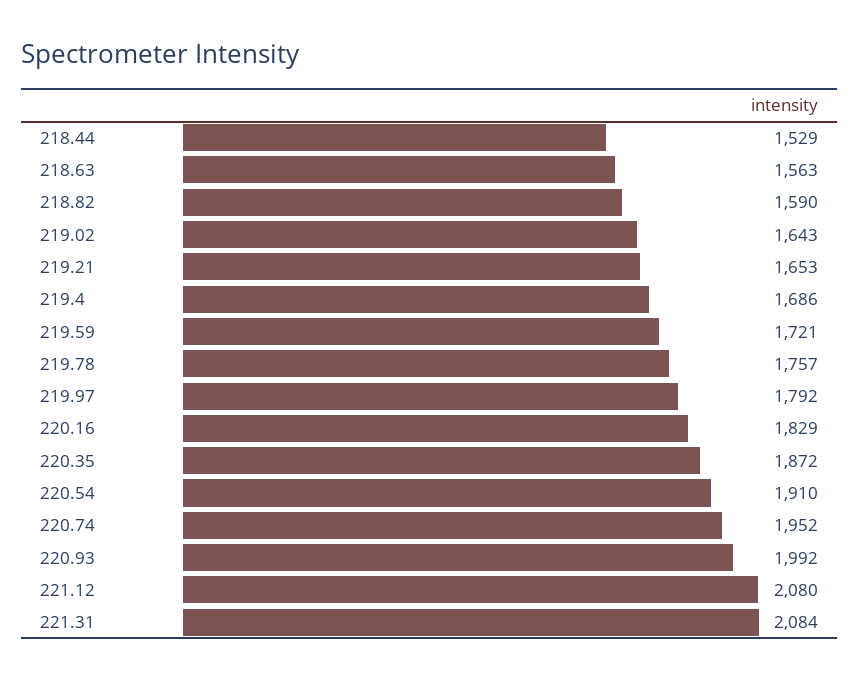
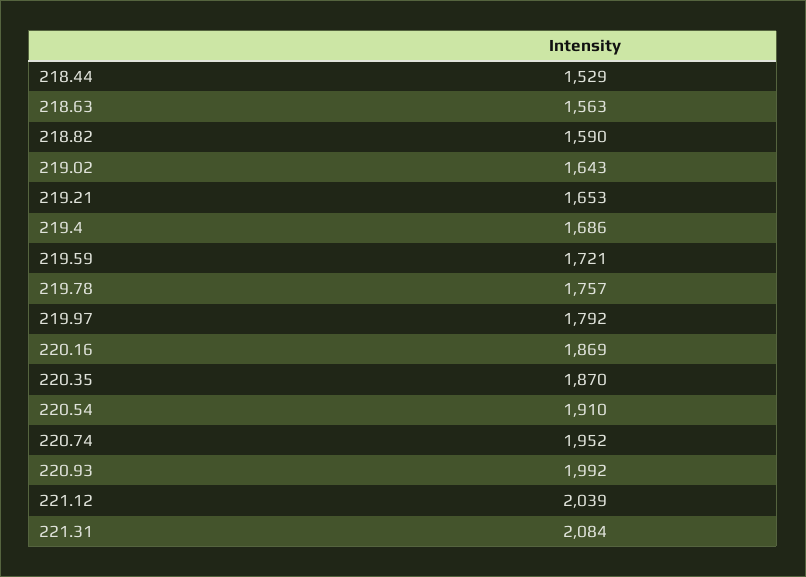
220.16: 1829 -> 1869
220.35: 1872 -> 1870
221.12: 2080 -> 2039

